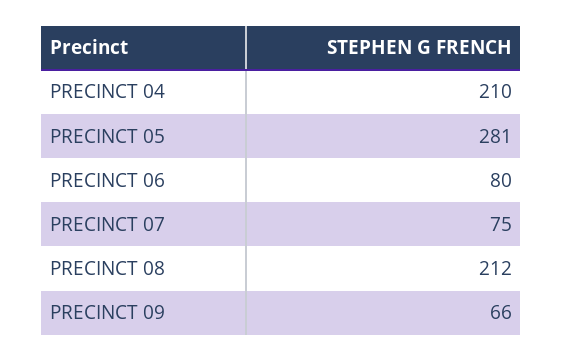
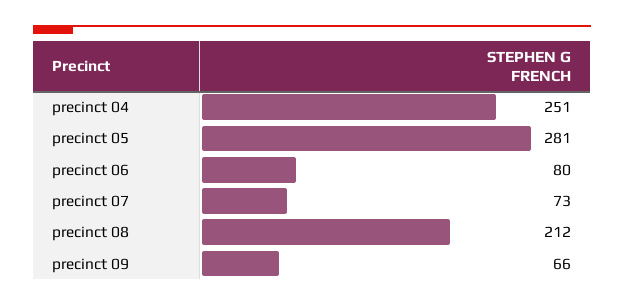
PRECINCT 04: 210 -> 251
PRECINCT 07: 75 -> 73

